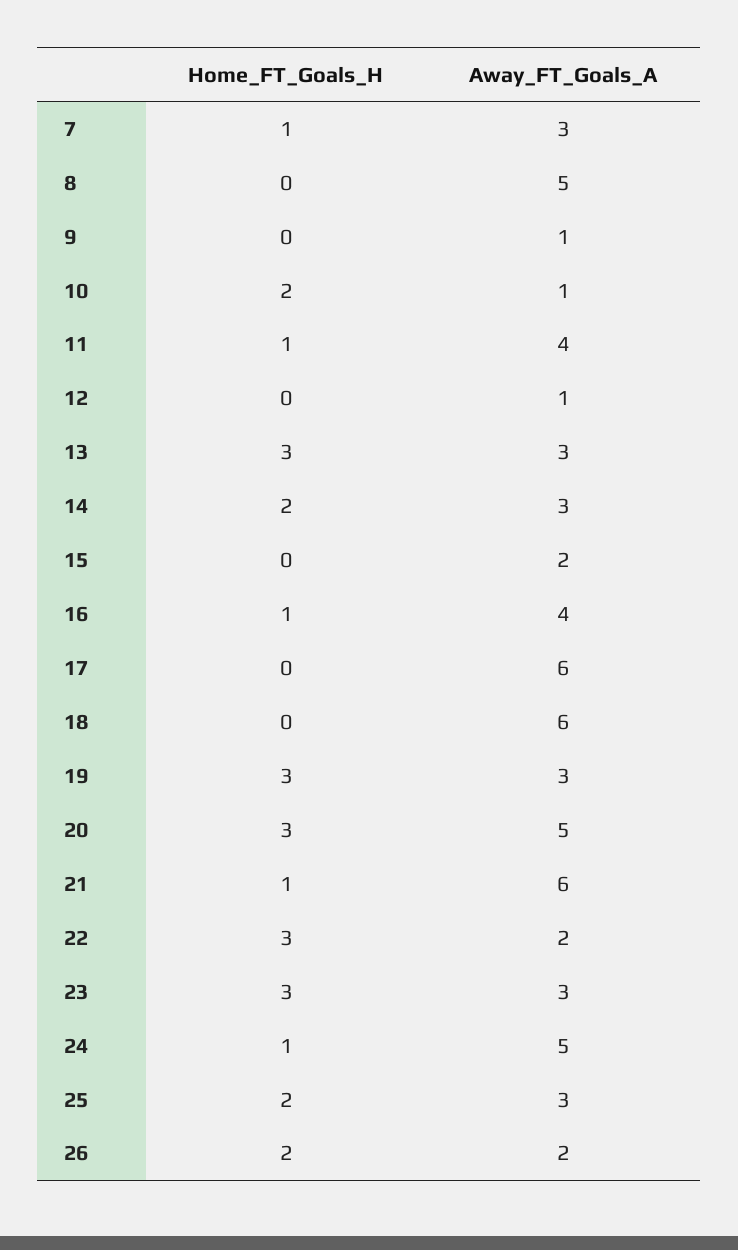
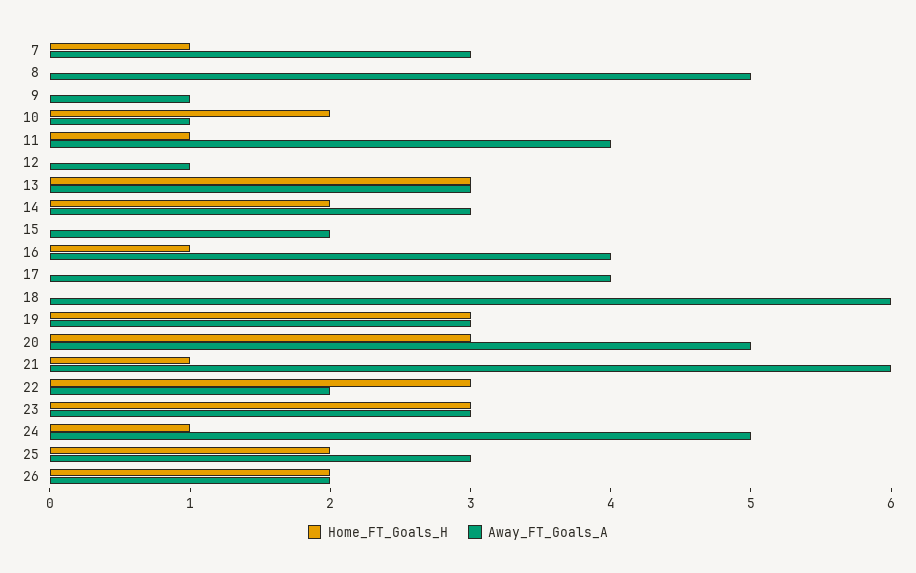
Away_FT_Goals_A, 17: 6 -> 4

